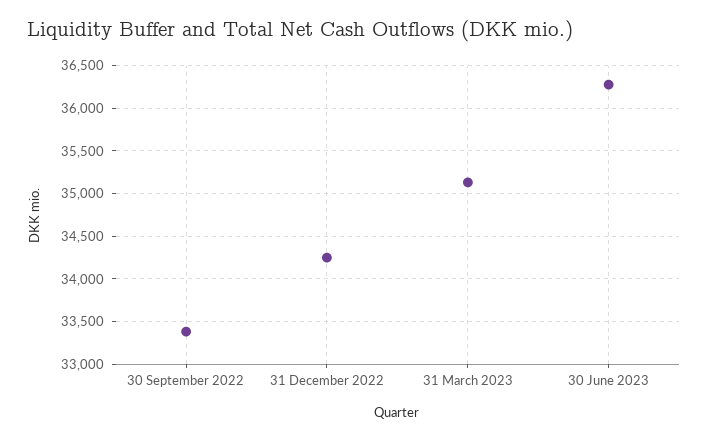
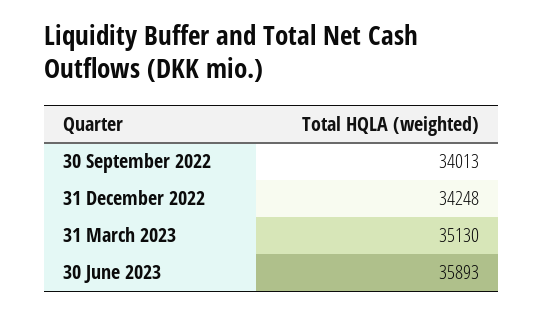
30 September 2022: 33400 -> 34013
30 June 2023: 36300 -> 35893

